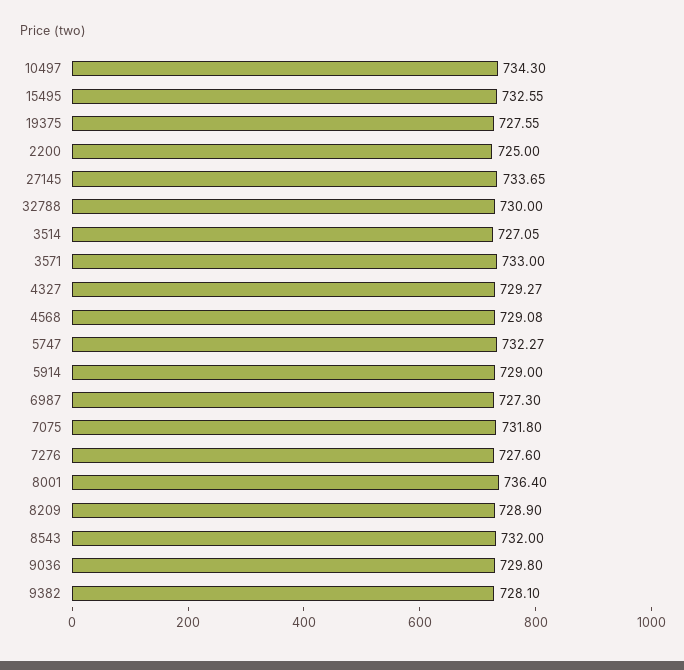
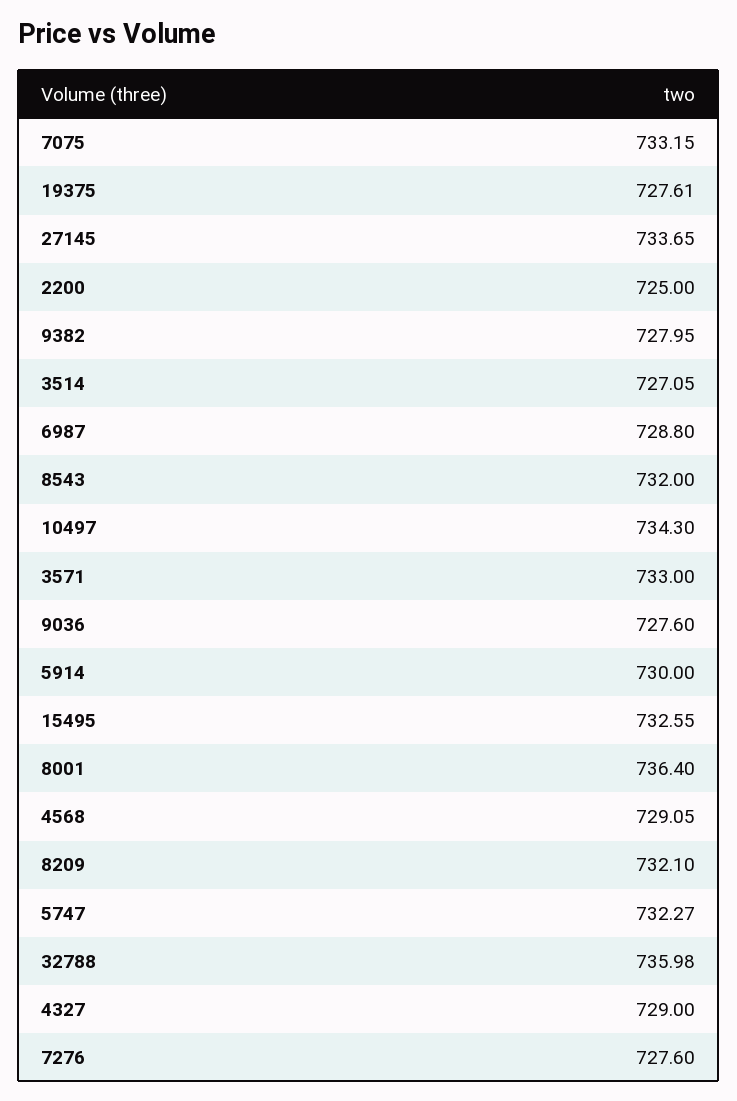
19375: 727.55 -> 727.61
32788: 730 -> 735.98
4327: 729.27 -> 729
4568: 729.08 -> 729.05
5914: 729 -> 730
6987: 727.3 -> 728.8
7075: 731.8 -> 733.15
8209: 728.9 -> 732.1
9036: 729.8 -> 727.6
9382: 728.1 -> 727.95

